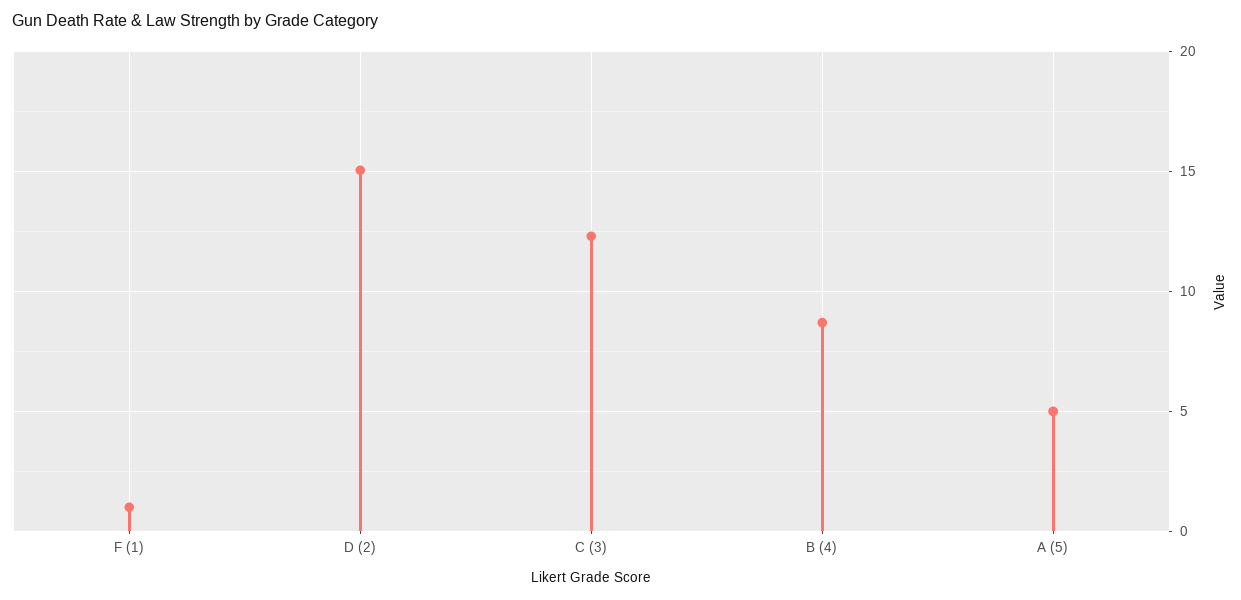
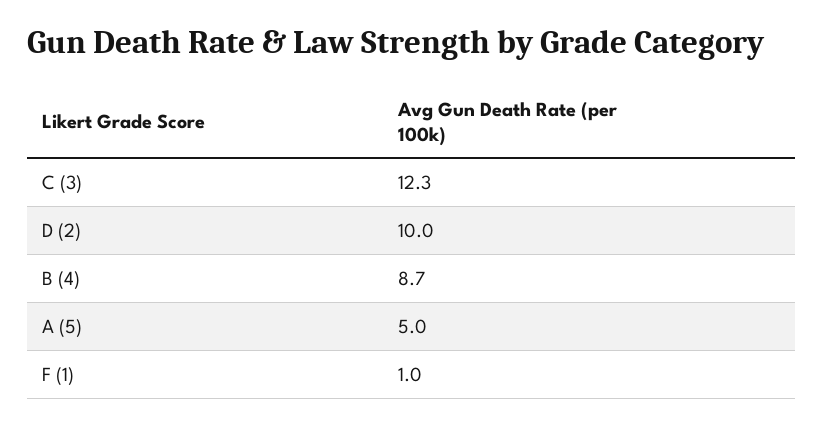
D (2): 15 -> 10

